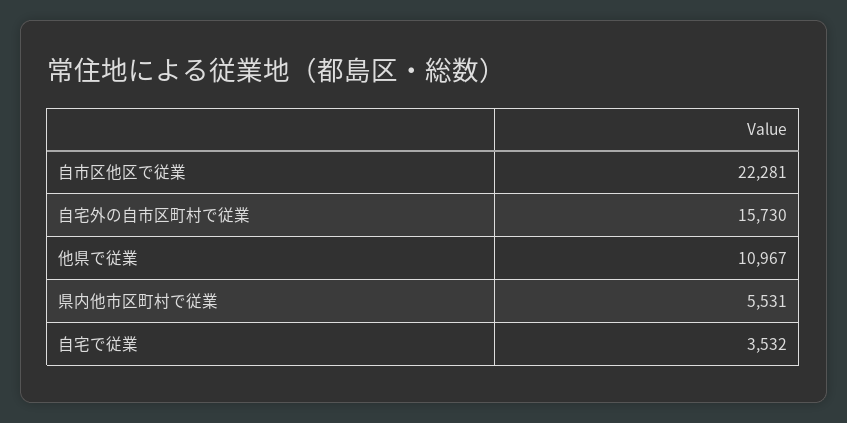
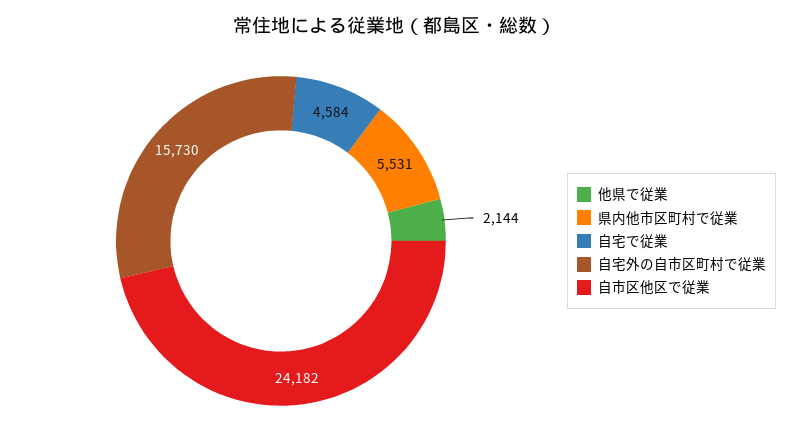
自市区他区で従業: 22281 -> 24182
他県で従業: 10967 -> 2144
自宅で従業: 3532 -> 4584

